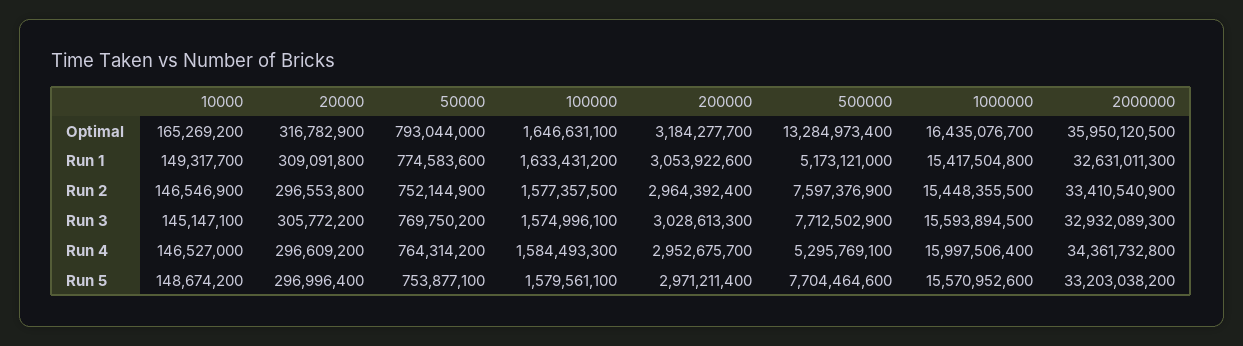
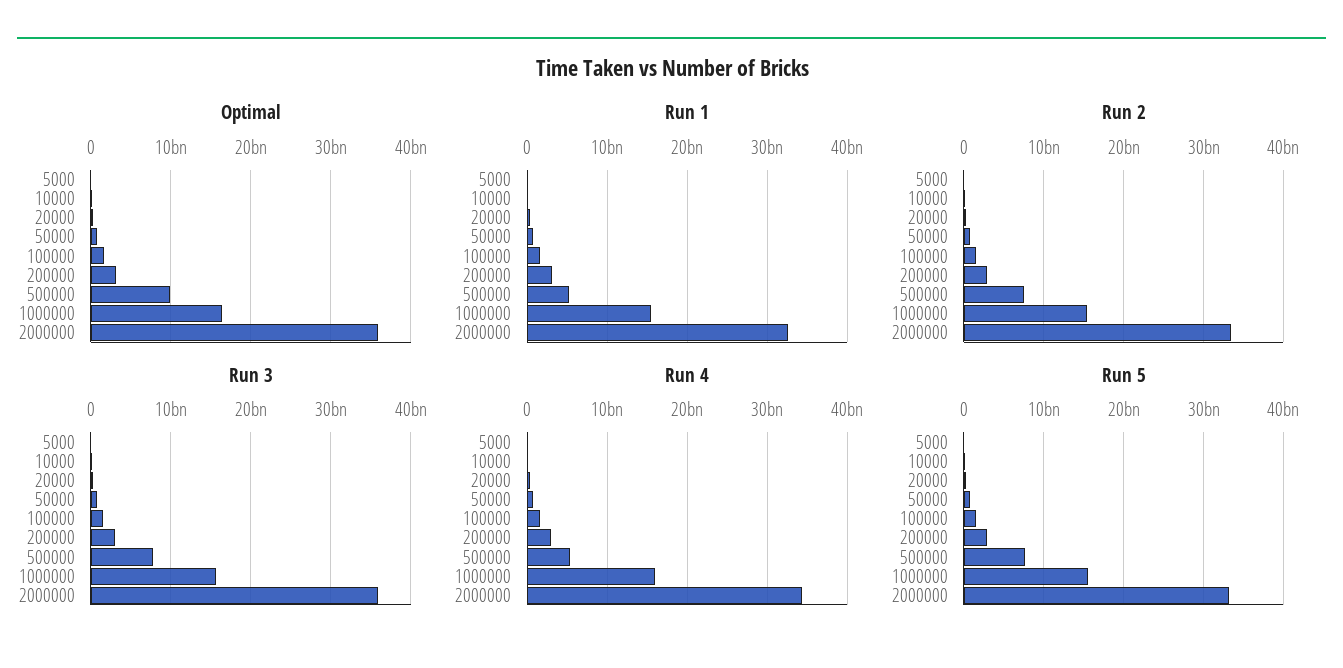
Optimal, 500000: 13284973400 -> 10000000000
Run 3, 2000000: 32932089300 -> 36000000000
Optimal, 5000: none -> 0
Run 1, 5000: none -> 0
Run 2, 5000: none -> 0
Run 3, 5000: none -> 0
Run 4, 5000: none -> 0
Run 5, 5000: none -> 0

